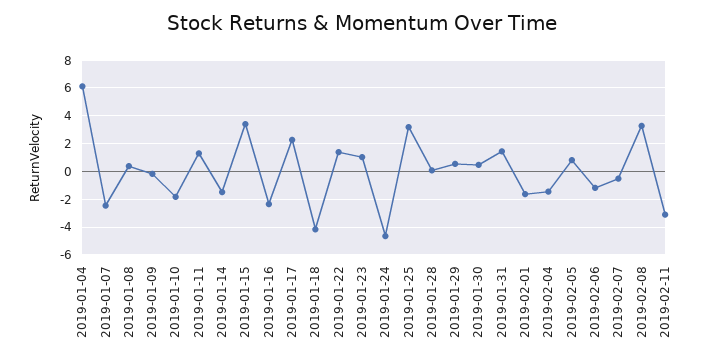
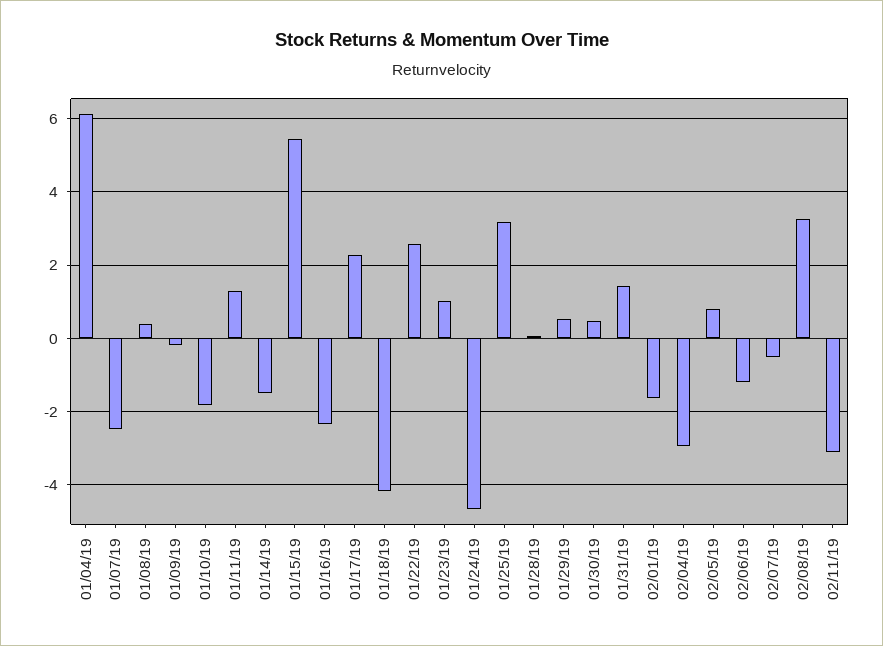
2019-01-15: 3.5 -> 5.4
2019-01-22: 1.5 -> 2.6
2019-02-04: -1.5 -> -3

